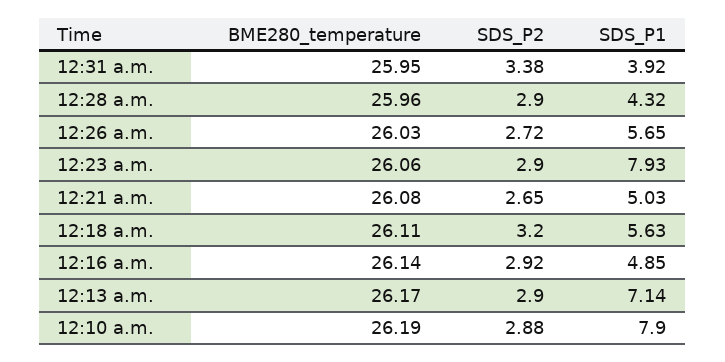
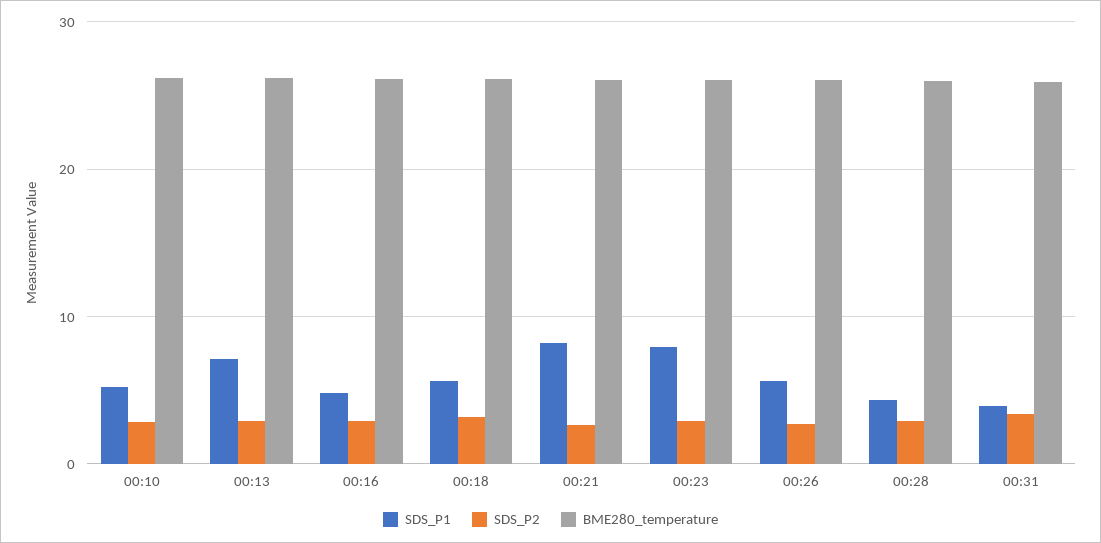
SDS_P1, 12:21 a.m.: 5.03 -> 8
SDS_P1, 12:10 a.m.: 7.9 -> 5

